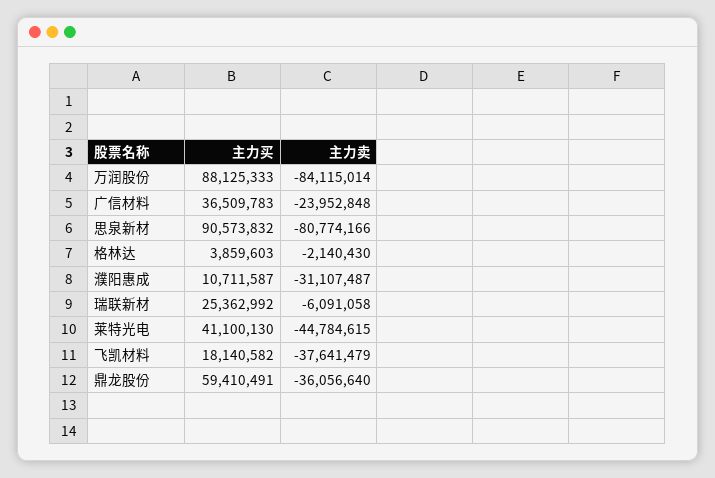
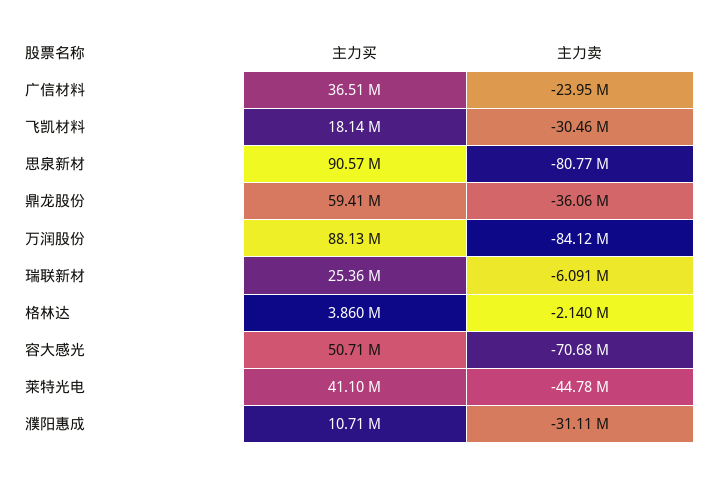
主力卖, 飞凯材料: -37641479 -> -30460000
主力买, 容大感光: none -> 50710000
主力卖, 容大感光: none -> -70680000

